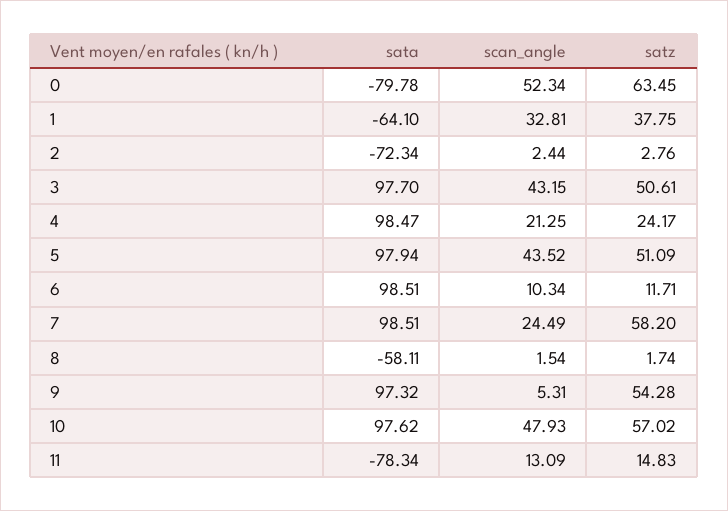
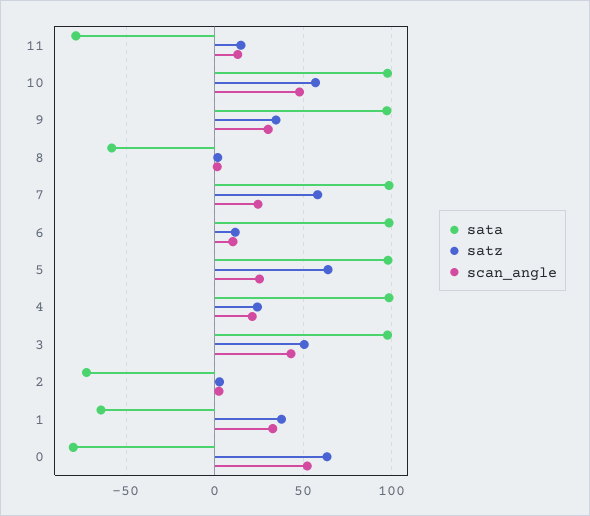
scan_angle, 5: 43.52 -> 25
satz, 5: 51.09 -> 65
scan_angle, 9: 5.31 -> 30
satz, 9: 54.28 -> 35

